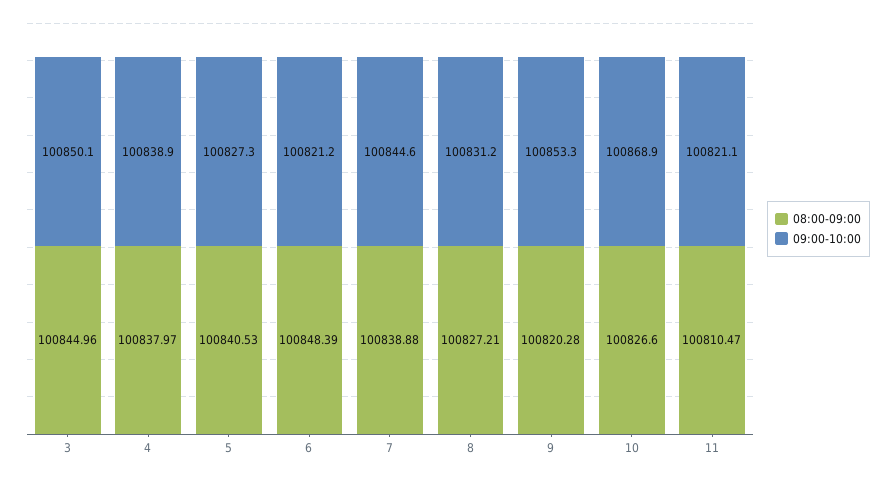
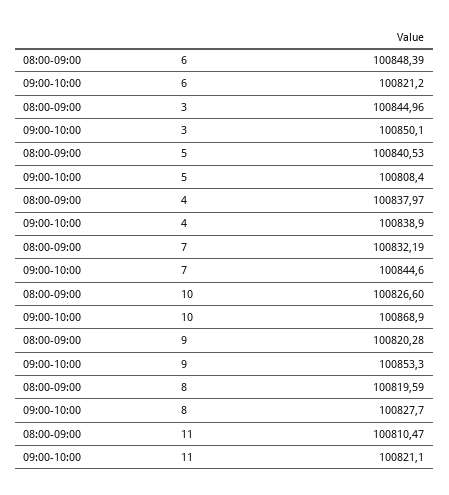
09:00-10:00, 5: 100827.3 -> 100808.4
08:00-09:00, 7: 100838.88 -> 100832.19
08:00-09:00, 8: 100827.21 -> 100819.59
09:00-10:00, 8: 100831.2 -> 100827.7

